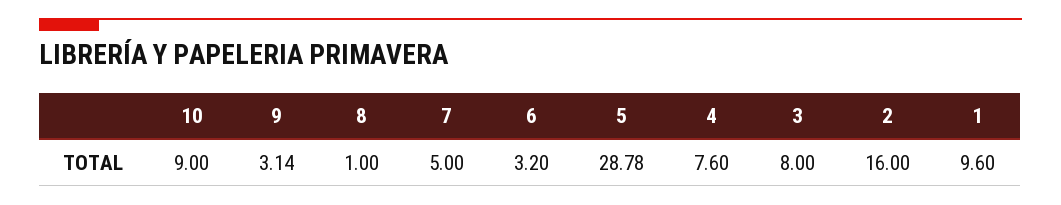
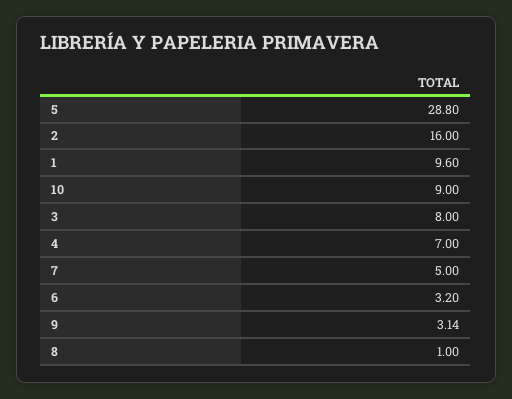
5: 28.78 -> 28.8
4: 7.6 -> 7

